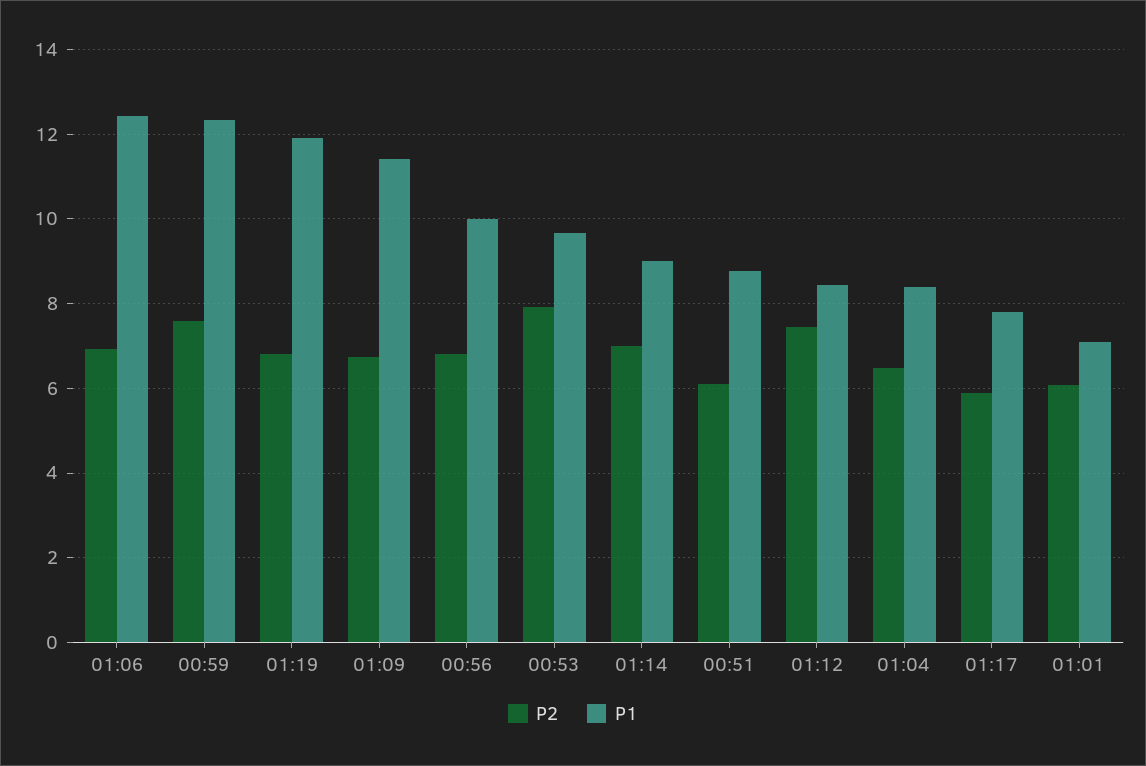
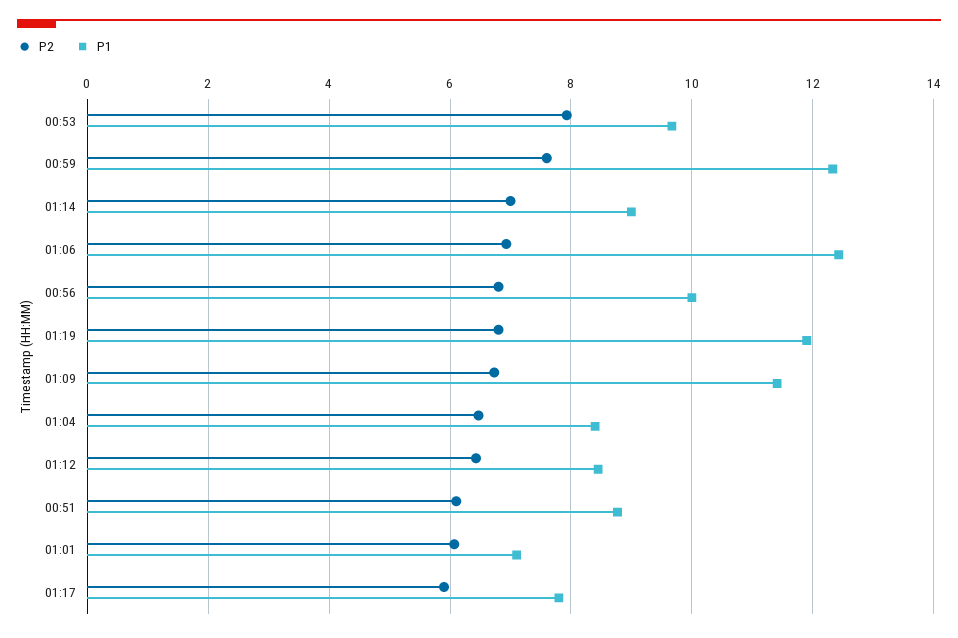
P2, 01:12: 7.4 -> 6.4

